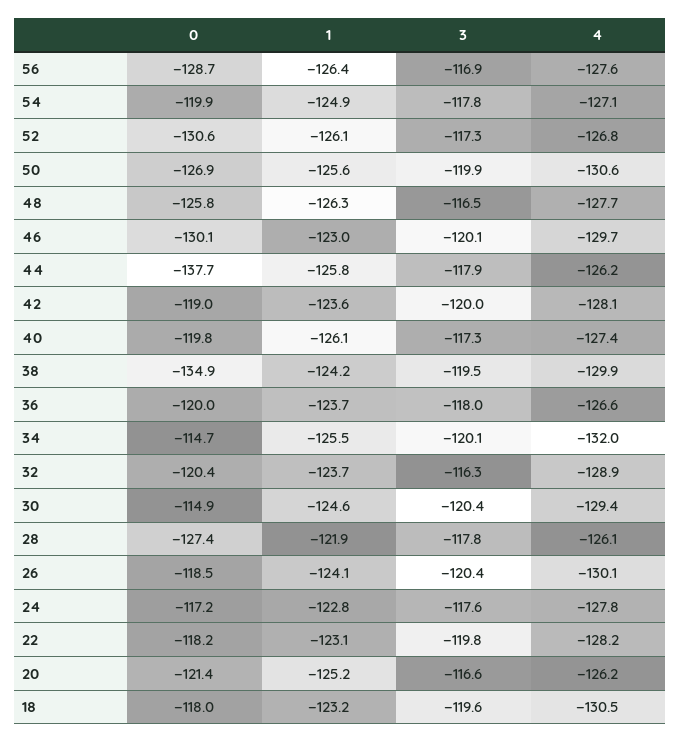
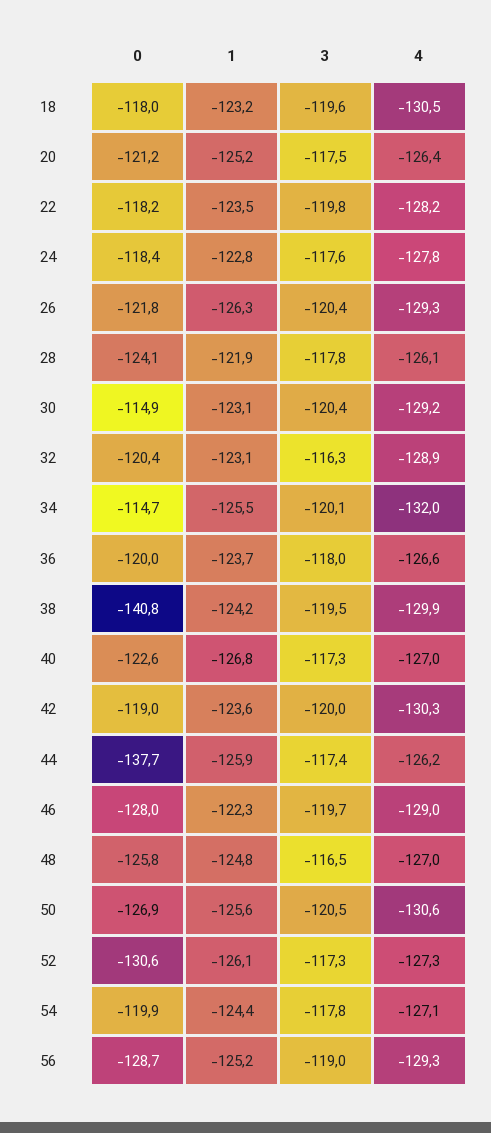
1, 56: -126.4 -> -125.2
3, 56: -116.9 -> -119
4, 56: -127.6 -> -129.3
1, 54: -124.9 -> -124.4
4, 52: -126.8 -> -127.3
3, 50: -119.9 -> -120.5
1, 48: -126.3 -> -124.8
4, 48: -127.7 -> -127
0, 46: -130.1 -> -128
1, 46: -123 -> -122.3
3, 46: -120.1 -> -119.7
4, 46: -129.7 -> -129
1, 44: -125.8 -> -125.9
3, 44: -117.9 -> -117.4
4, 42: -128.1 -> -130.3
0, 40: -119.8 -> -122.6
1, 40: -126.1 -> -126.8
4, 40: -127.4 -> -127
0, 38: -134.9 -> -140.8
1, 32: -123.7 -> -123.1
1, 30: -124.6 -> -123.1
4, 30: -129.4 -> -129.2
0, 28: -127.4 -> -124.1
0, 26: -118.5 -> -121.8
1, 26: -124.1 -> -126.3
4, 26: -130.1 -> -129.3
0, 24: -117.2 -> -118.4
1, 22: -123.1 -> -123.5
0, 20: -121.4 -> -121.2
3, 20: -116.6 -> -117.5
4, 20: -126.2 -> -126.4

